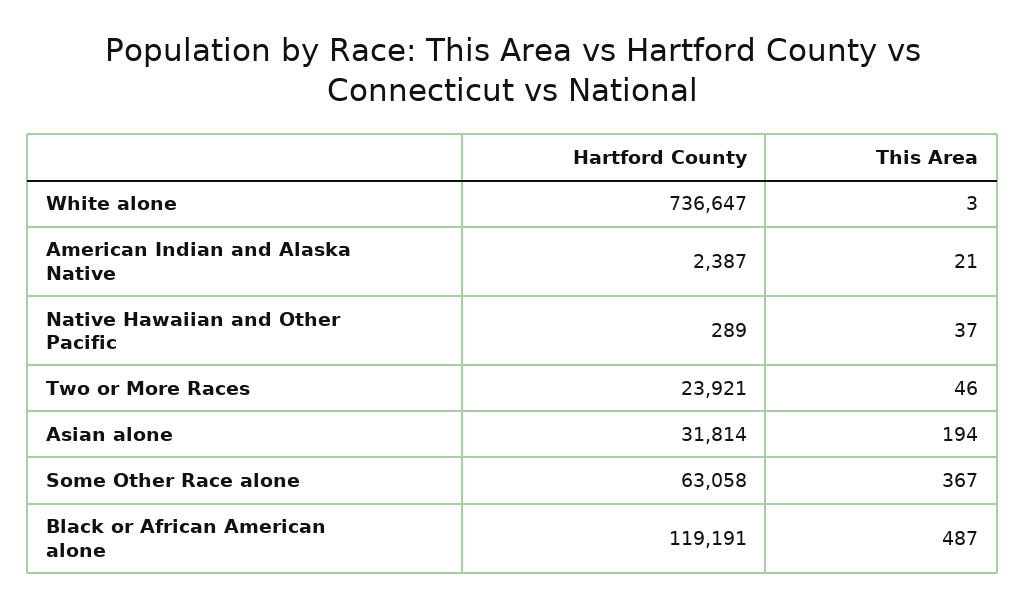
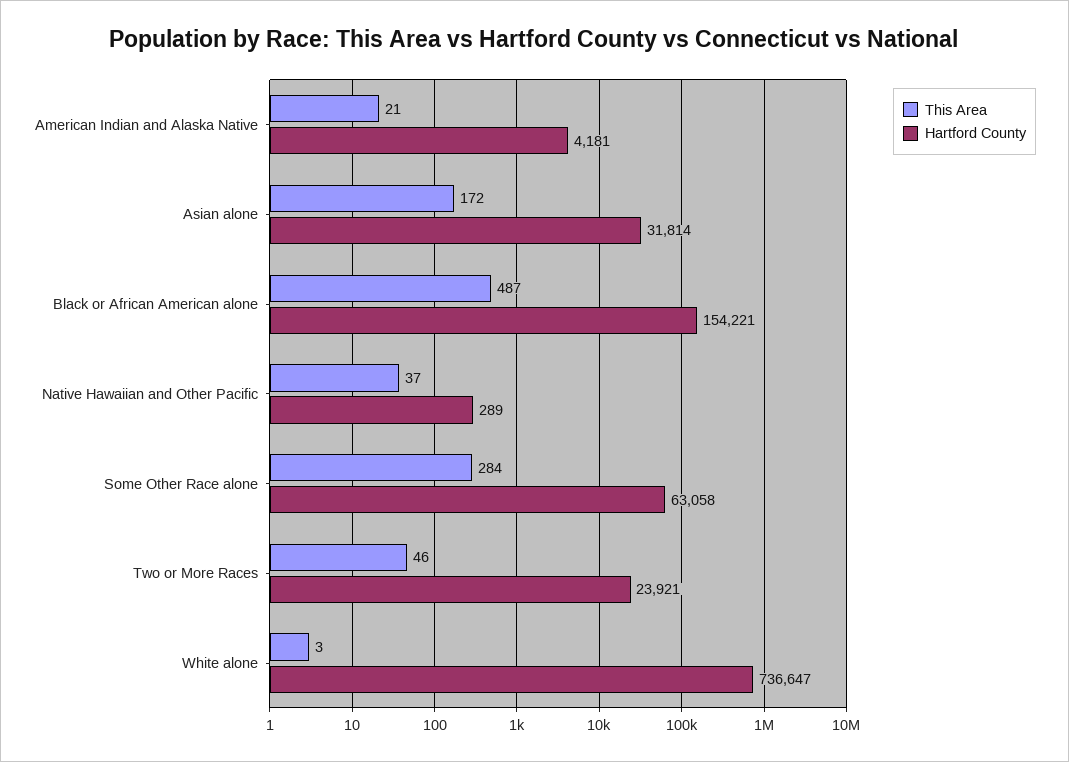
Hartford County, American Indian and Alaska Native: 2387 -> 4181
This Area, Asian alone: 194 -> 172
This Area, Some Other Race alone: 367 -> 284
Hartford County, Black or African American alone: 119191 -> 154221

